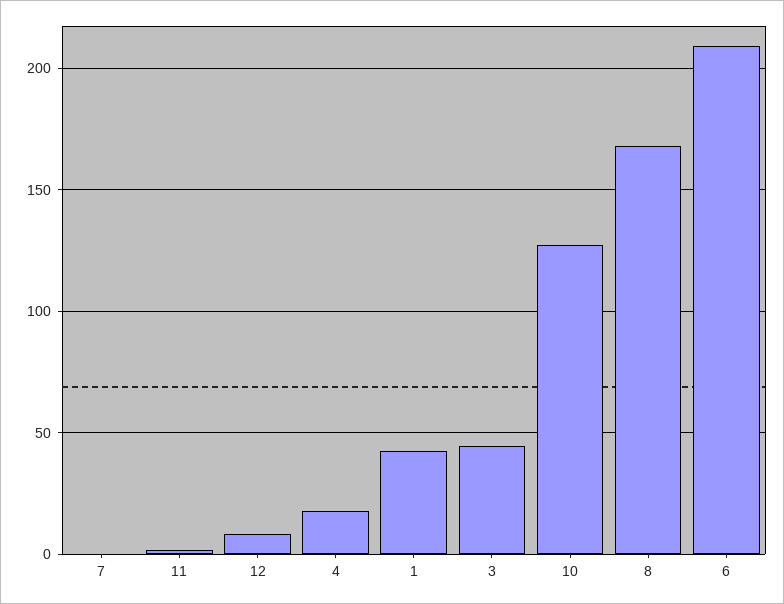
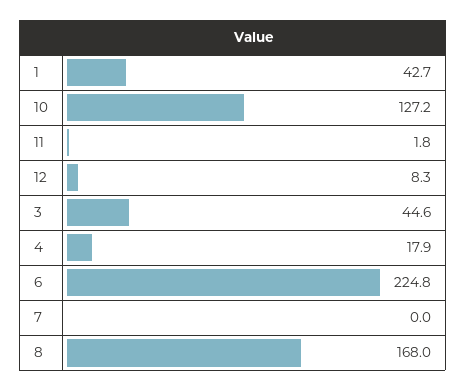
6: 210 -> 224.8

